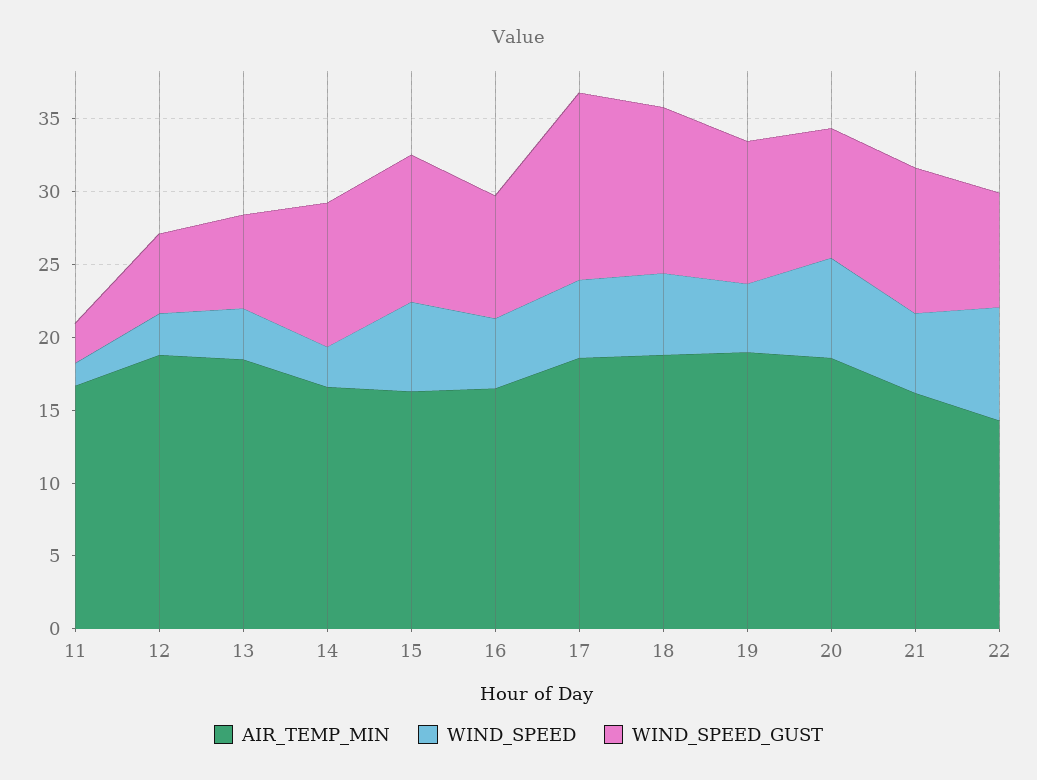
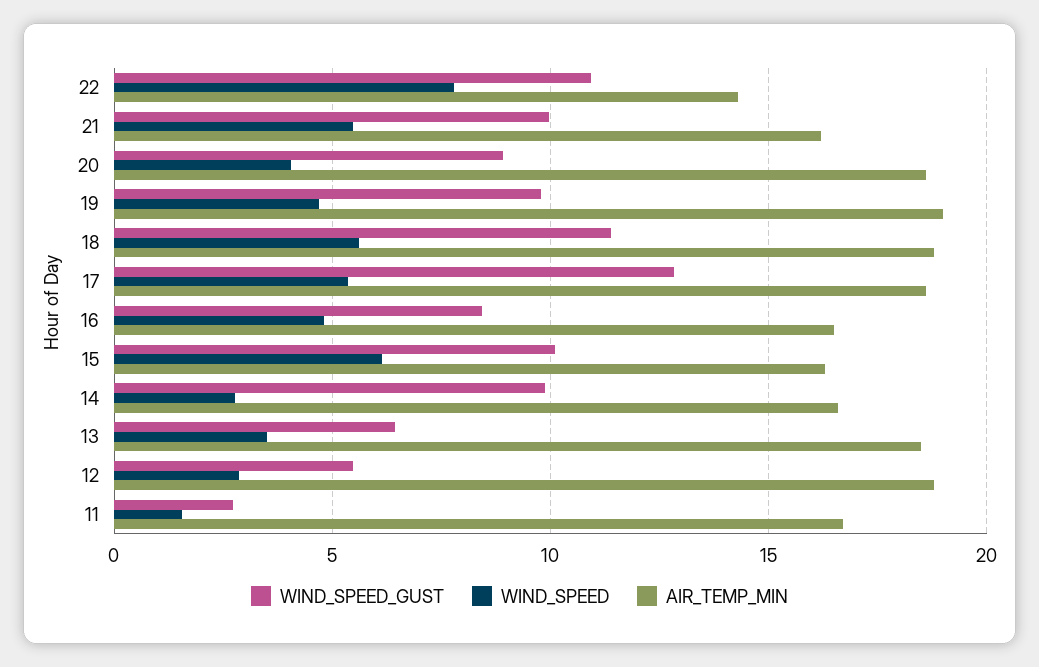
WIND_SPEED, 20: 7 -> 4
WIND_SPEED_GUST, 22: 8 -> 11

